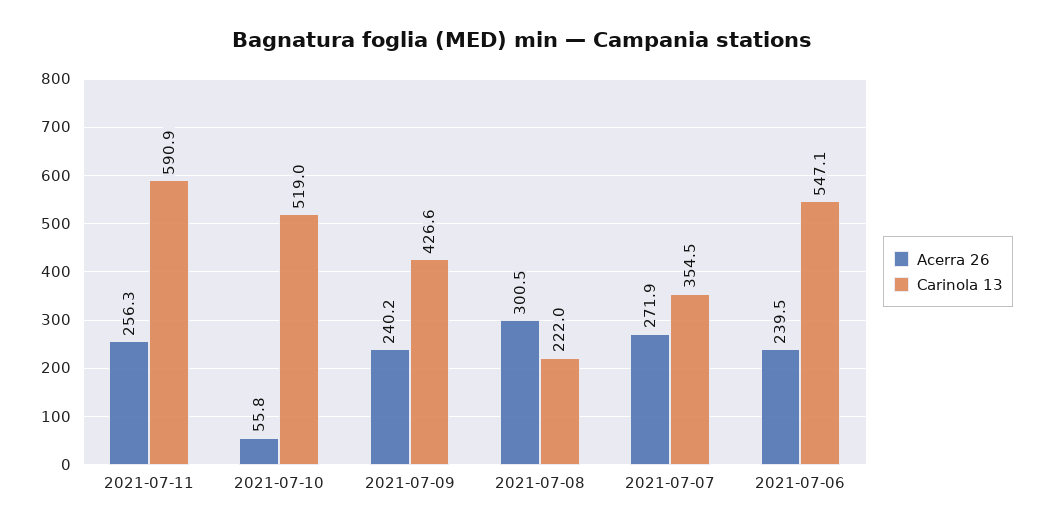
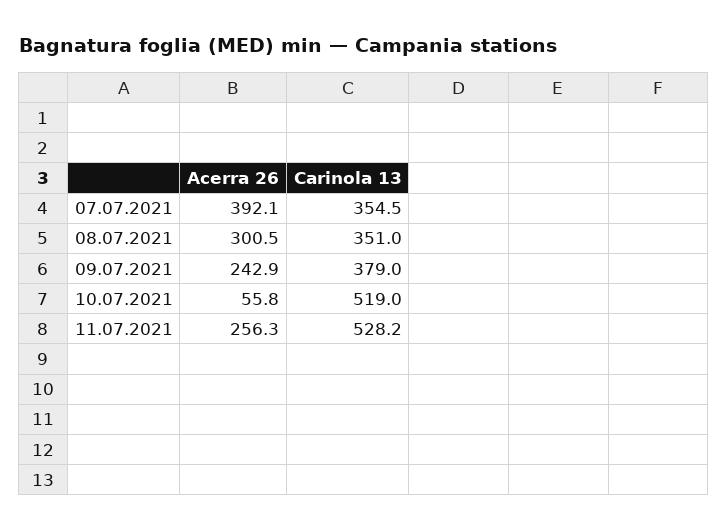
Carinola 13, 2021-07-11: 590.9 -> 528.2
Acerra 26, 2021-07-09: 240.2 -> 242.9
Carinola 13, 2021-07-09: 426.6 -> 379
Carinola 13, 2021-07-08: 222 -> 351
Acerra 26, 2021-07-07: 271.9 -> 392.1
Acerra 26, 2021-07-06: 239.5 -> none
Carinola 13, 2021-07-06: 547.1 -> none

